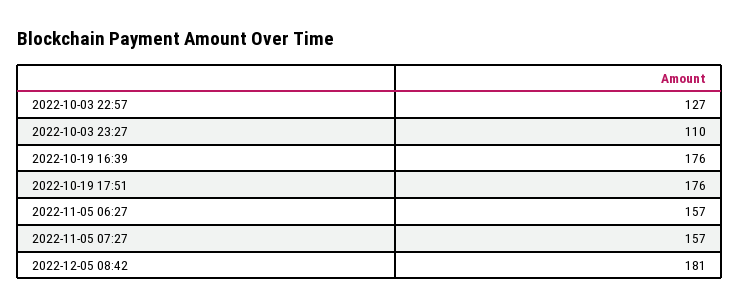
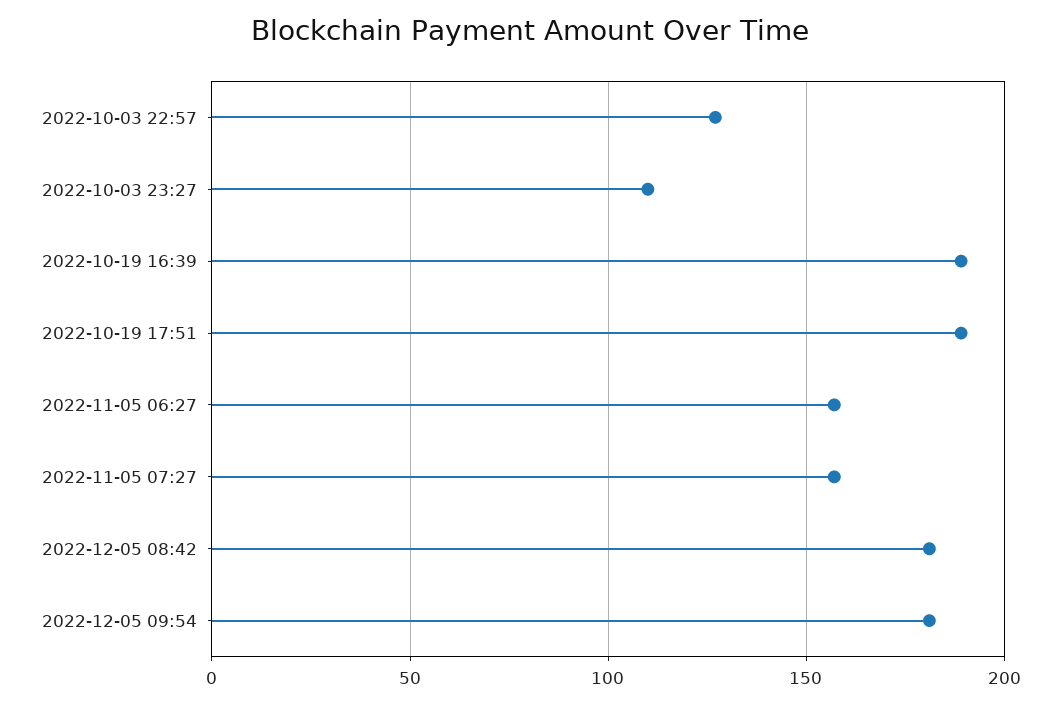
2022-10-19 16:39: 176 -> 190
2022-10-19 17:51: 176 -> 190
2022-12-05 09:54: none -> 180

